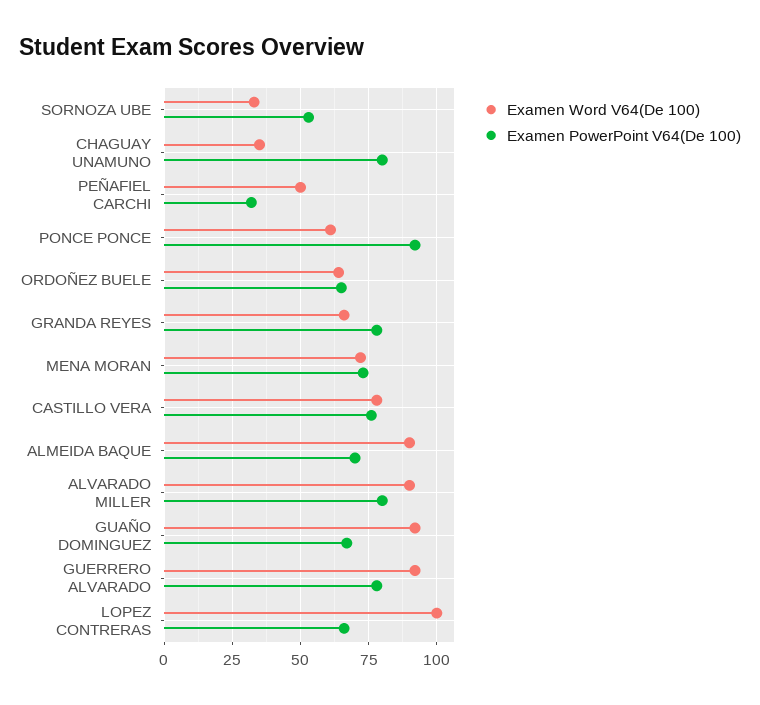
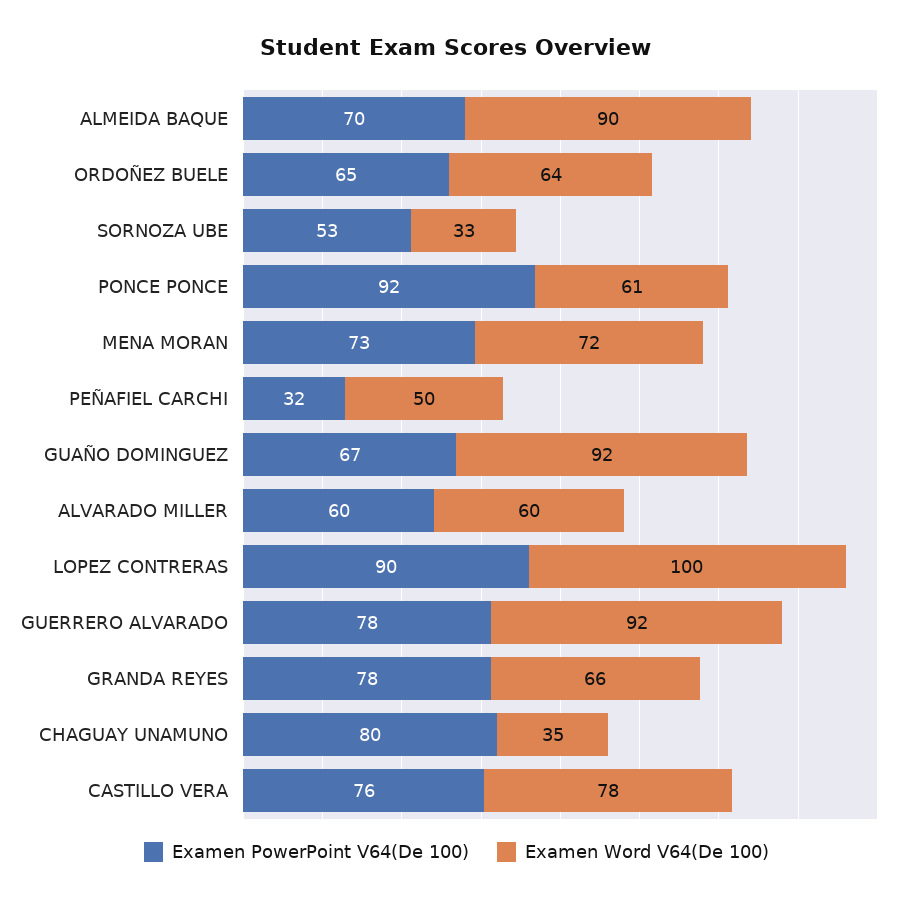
Examen Word V64(De 100), ALVARADO MILLER: 90 -> 60
Examen PowerPoint V64(De 100), ALVARADO MILLER: 80 -> 60
Examen PowerPoint V64(De 100), LOPEZ CONTRERAS: 65 -> 90

